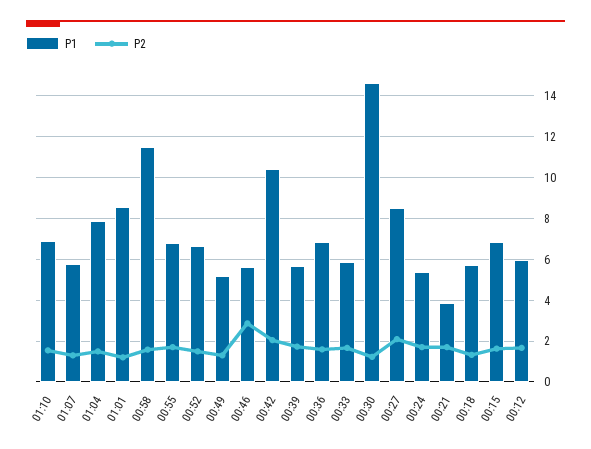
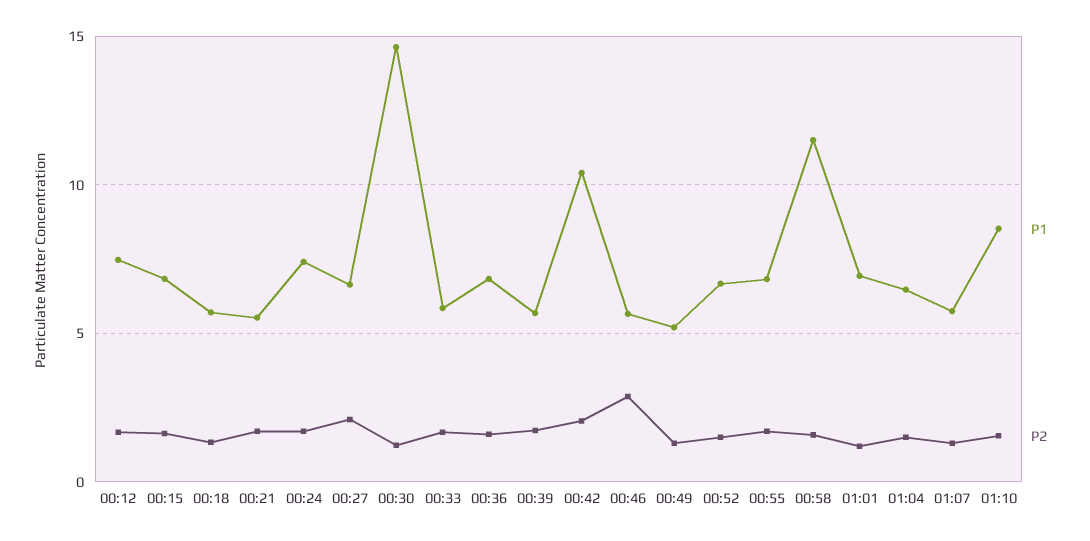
P1, 01:10: 7 -> 8.5
P1, 01:04: 8 -> 6.5
P1, 01:01: 8.5 -> 7
P1, 00:27: 8.5 -> 6.5
P1, 00:24: 5.5 -> 7.5
P1, 00:21: 4 -> 5.5
P1, 00:12: 6 -> 7.5

